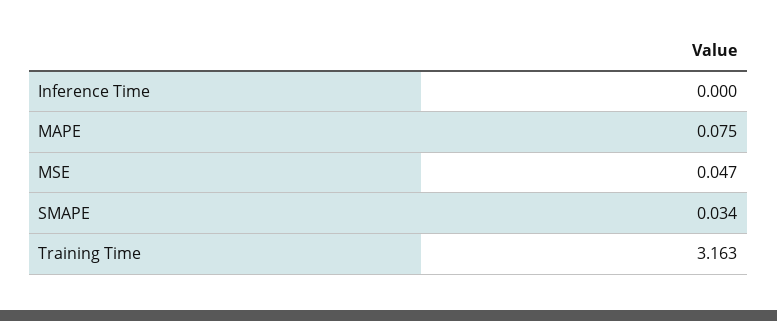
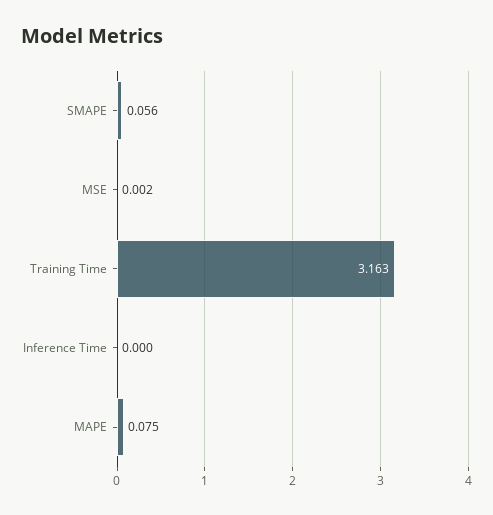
MSE: 0.047 -> 0.002
SMAPE: 0.034 -> 0.056

